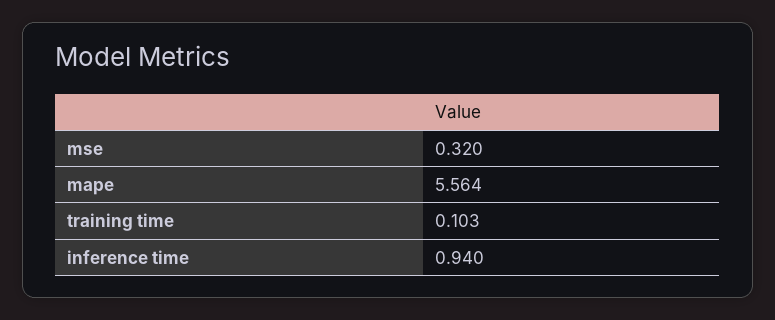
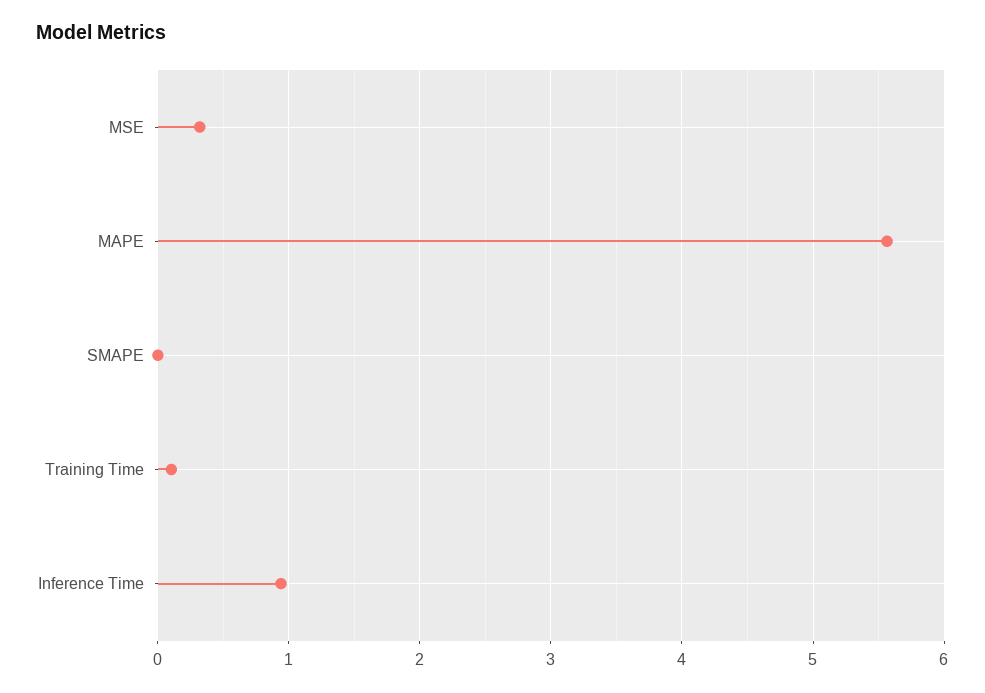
SMAPE: none -> 0

